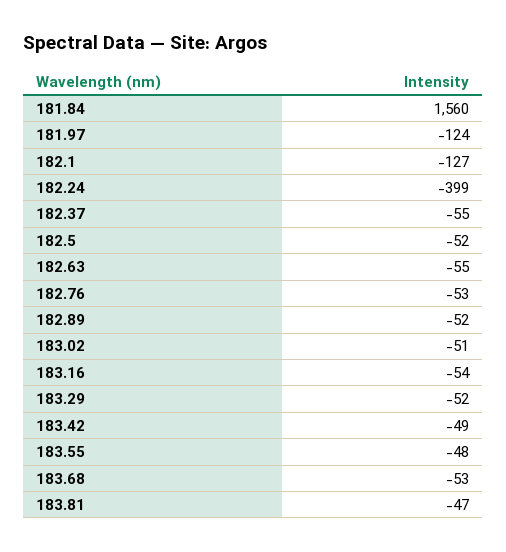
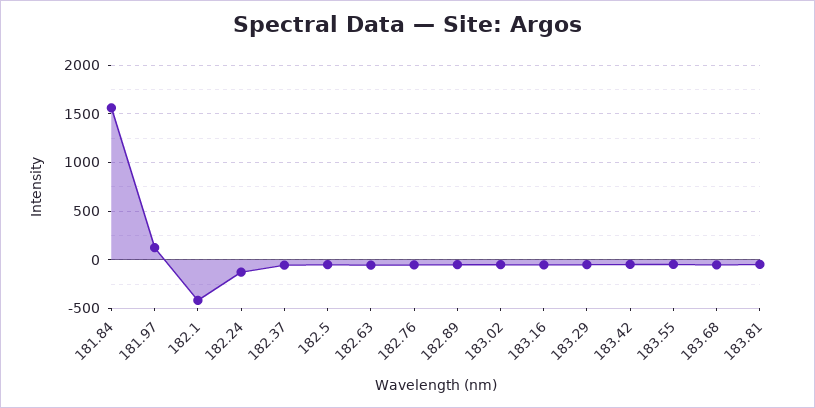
181.97: -124 -> 100
182.1: -127 -> -400
182.24: -399 -> -100

